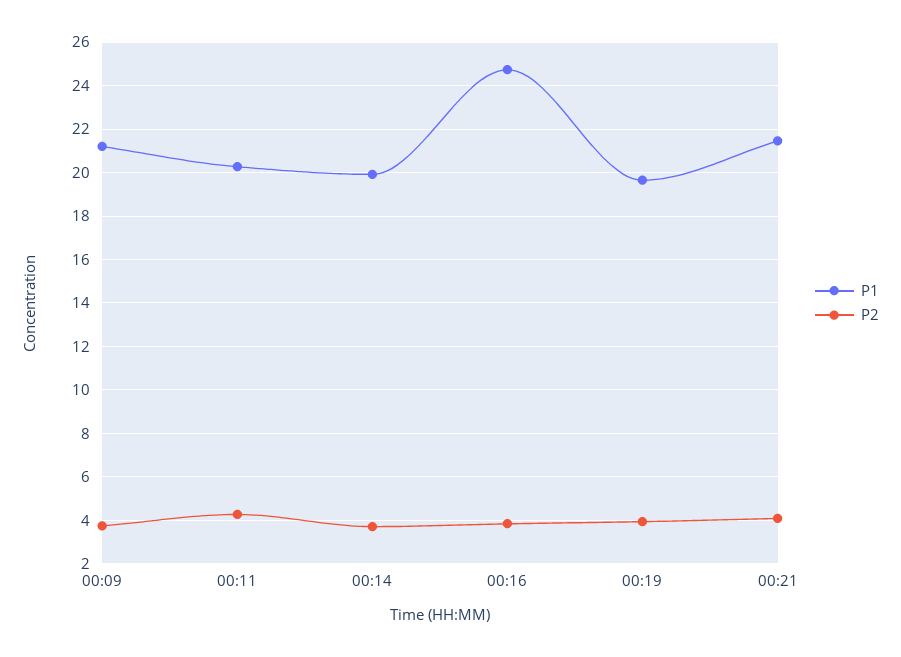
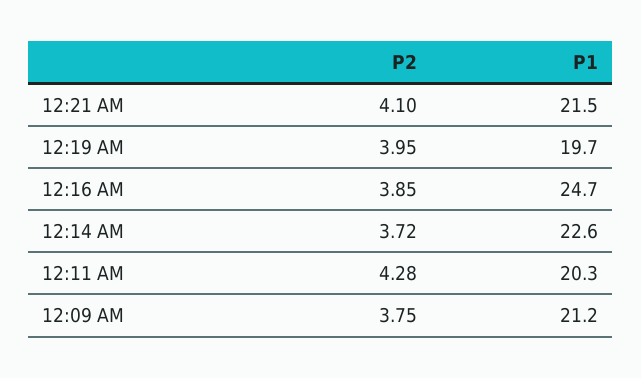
P1, 00:14: 20 -> 22.6

